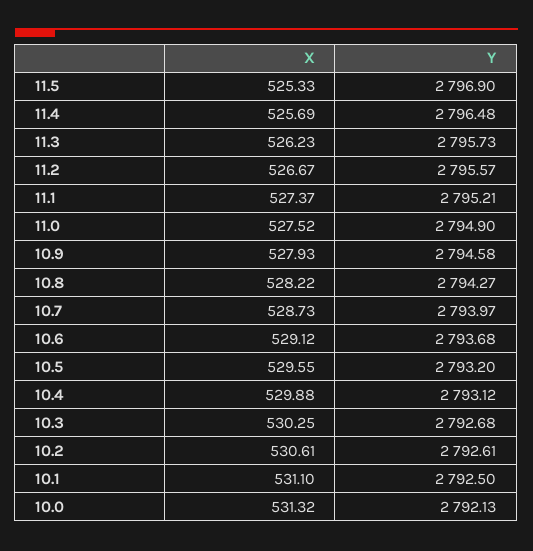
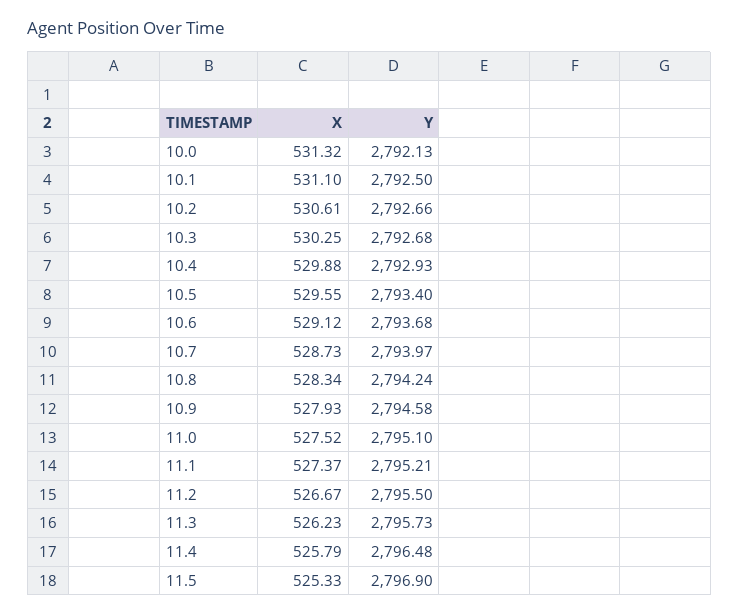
X, 11.4: 525.69 -> 525.79
Y, 11.2: 2795.57 -> 2795.5
Y, 11.0: 2794.9 -> 2795.1
X, 10.8: 528.22 -> 528.34
Y, 10.8: 2794.27 -> 2794.24
Y, 10.5: 2793.2 -> 2793.4
Y, 10.4: 2793.12 -> 2792.93
Y, 10.2: 2792.61 -> 2792.66

